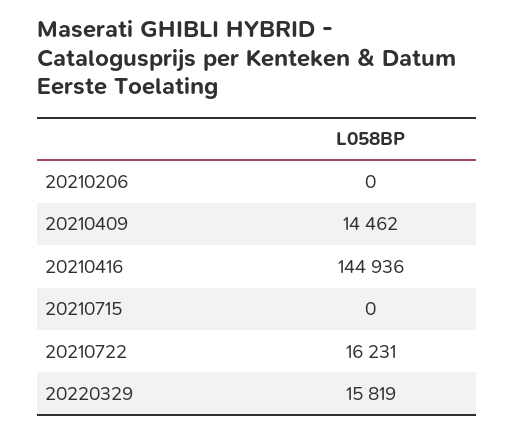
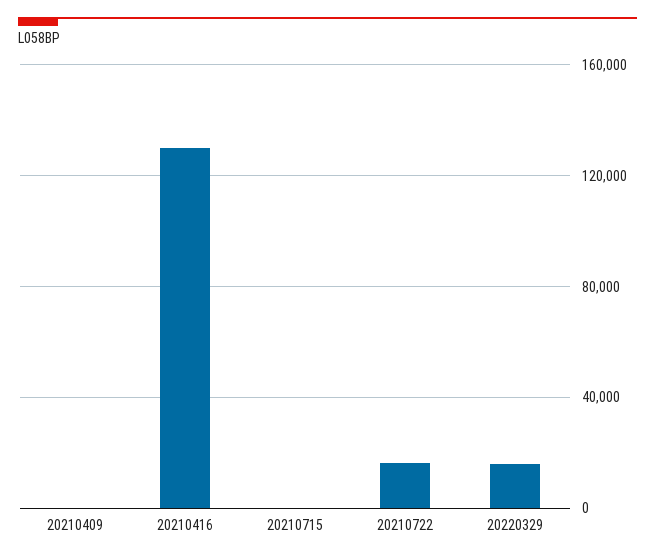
20210206: 0 -> none
20210409: 14462 -> 0
20210416: 144936 -> 130000

